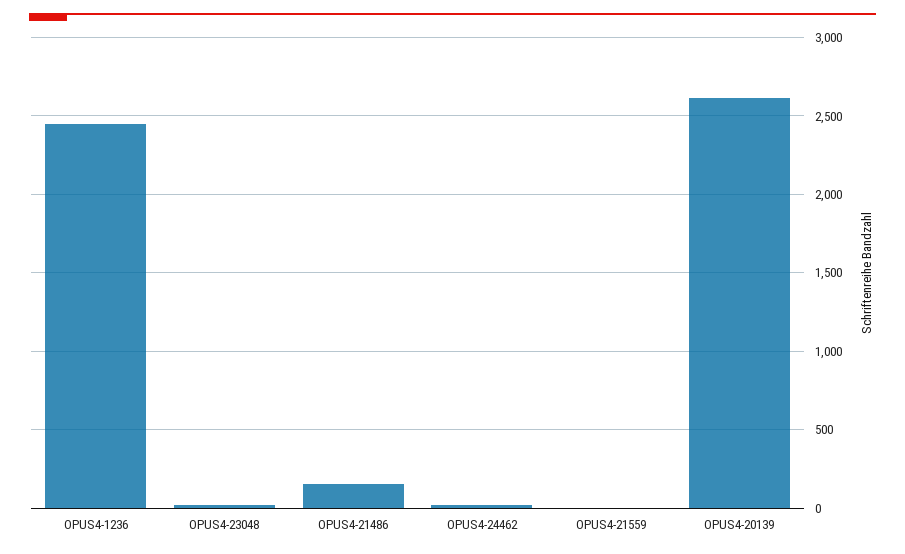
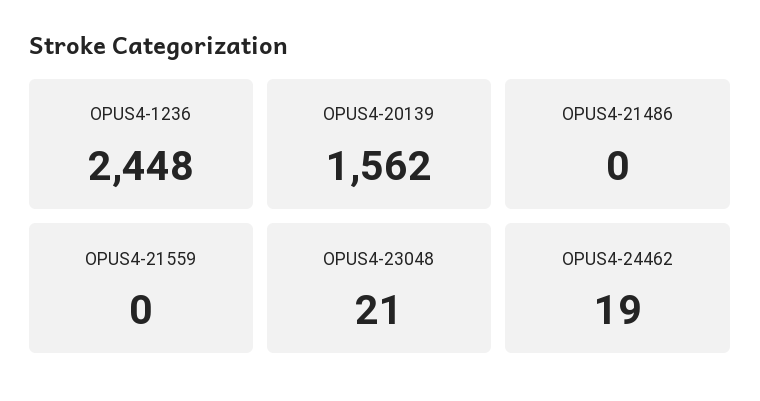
OPUS4-21486: 150 -> 0
OPUS4-20139: 2600 -> 1562

